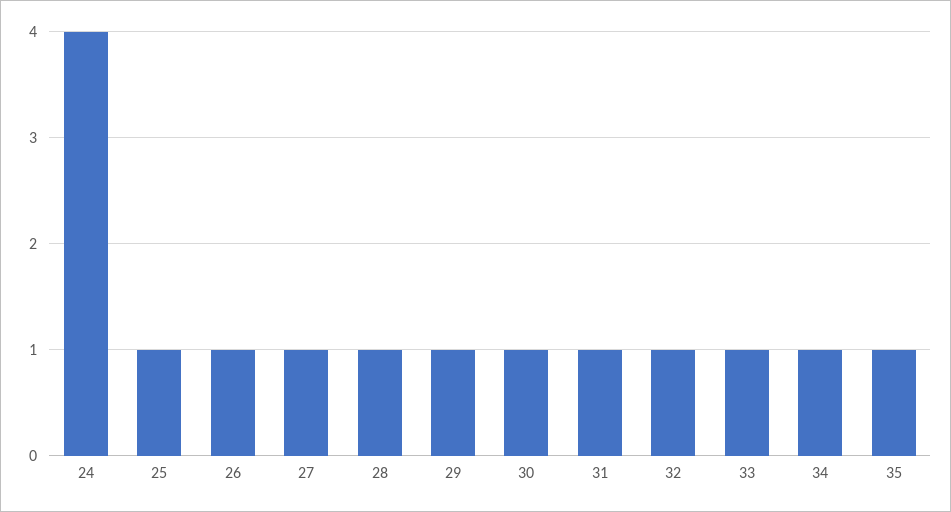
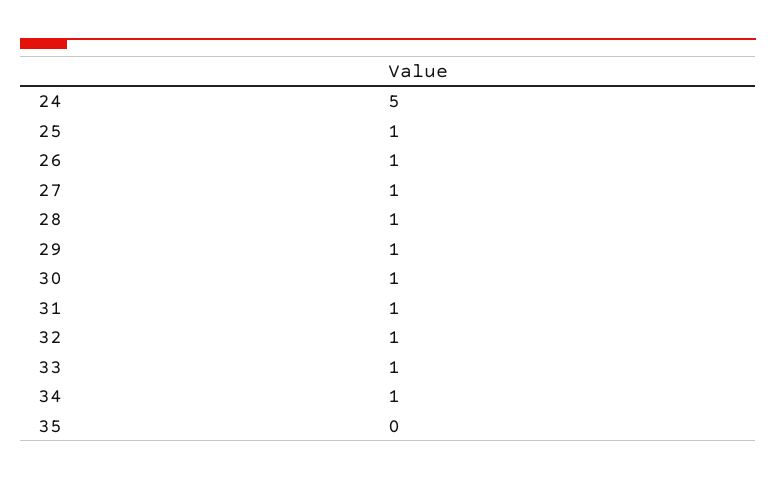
24: 4 -> 5
35: 1 -> 0

